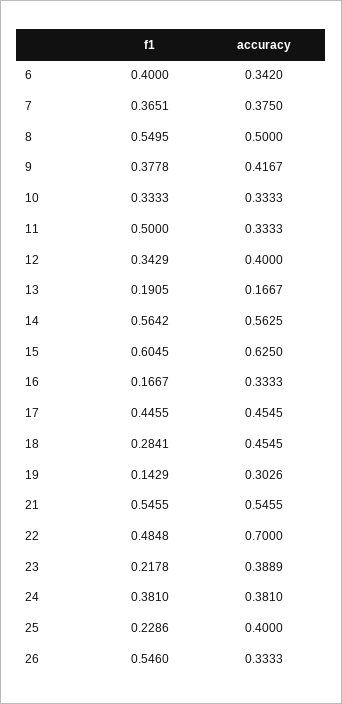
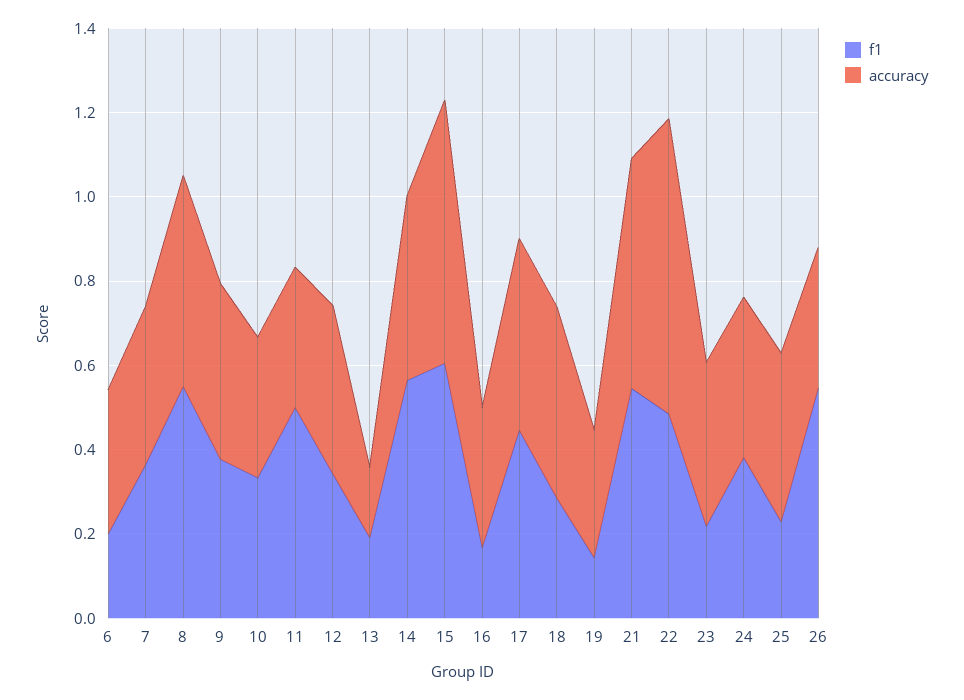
f1, 6: 0.4 -> 0.2
accuracy, 14: 0.5625 -> 0.45

